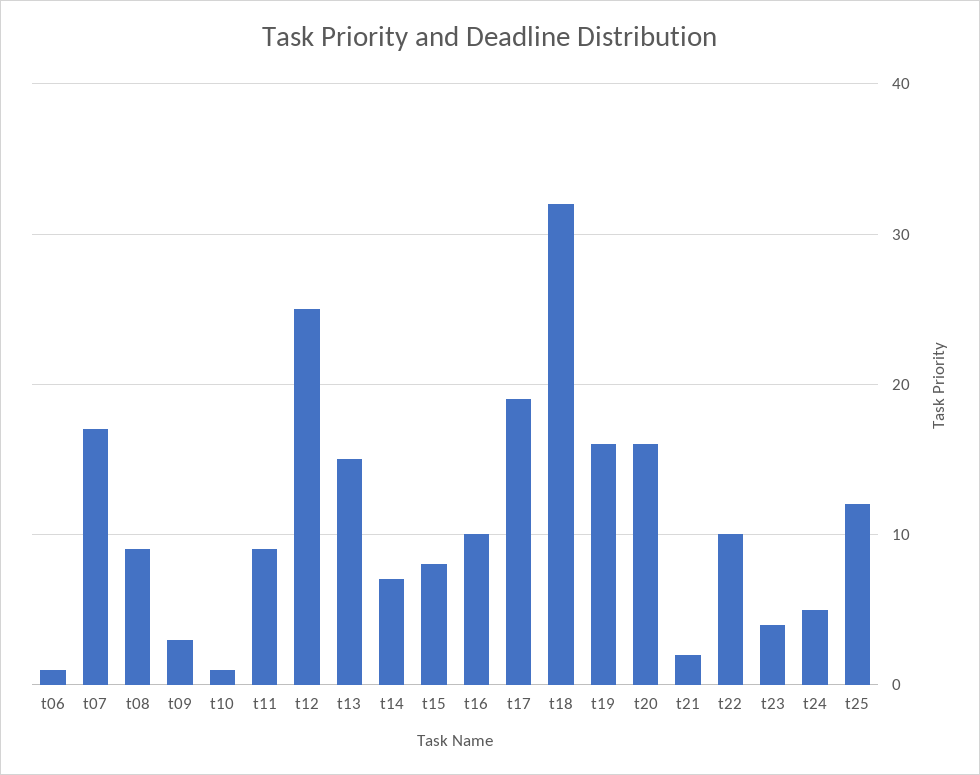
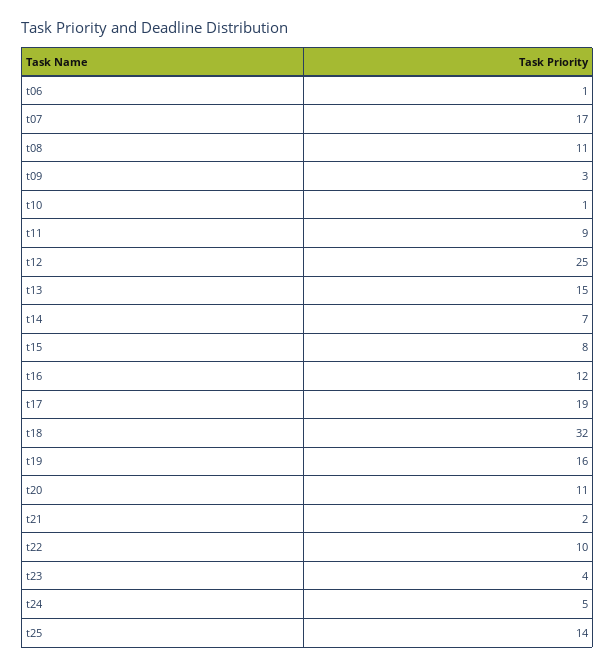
t08: 9 -> 11
t16: 10 -> 12
t20: 16 -> 11
t25: 12 -> 14

